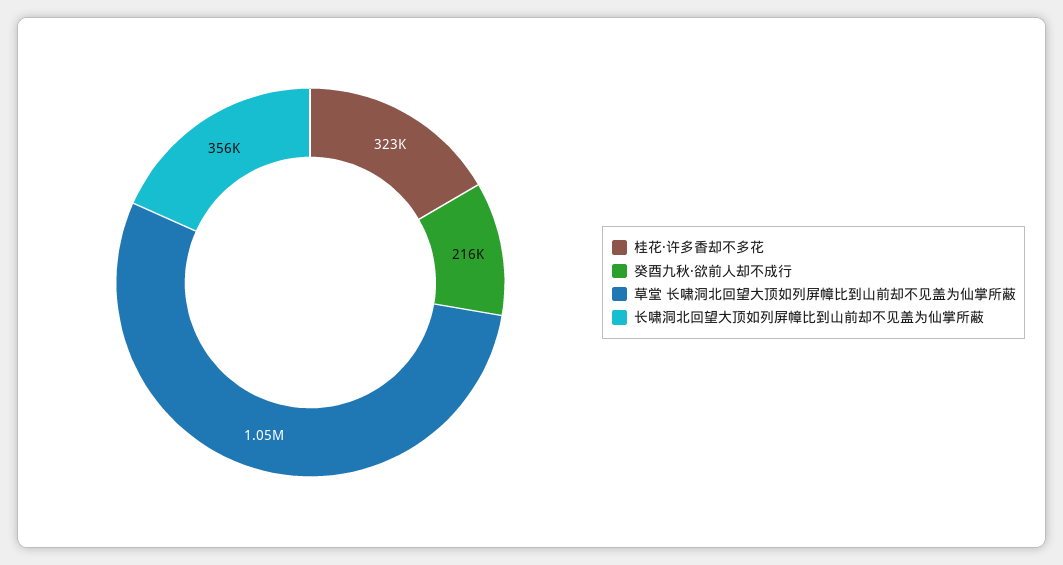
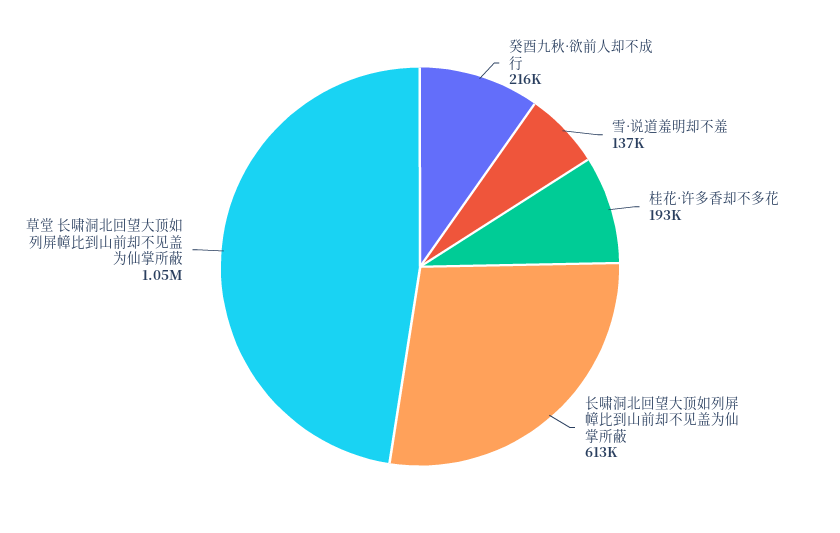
桂花·许多香却不多花: 323000 -> 193000
长啸洞北回望大顶如列屏幛比到山前却不见盖为仙掌所蔽: 356000 -> 613000
雪·说道羞明却不羞: none -> 137000

